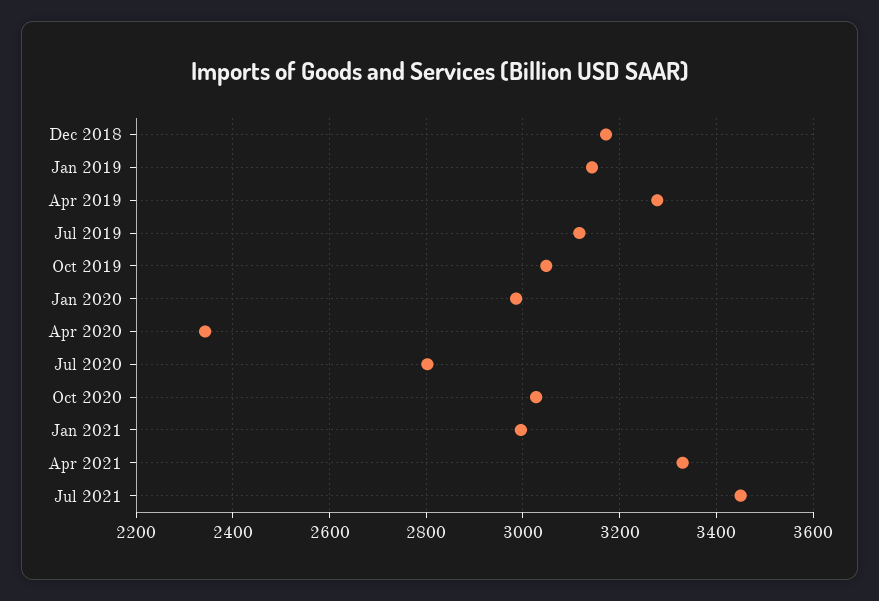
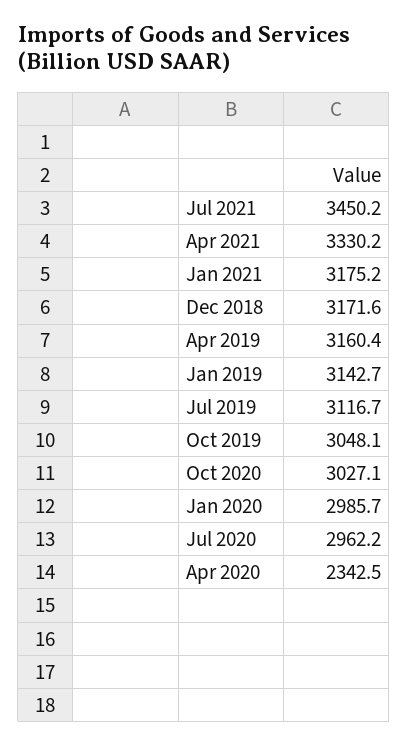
Apr 2019: 3280 -> 3160.4
Jul 2020: 2800 -> 2962.2
Jan 2021: 3000 -> 3175.2

